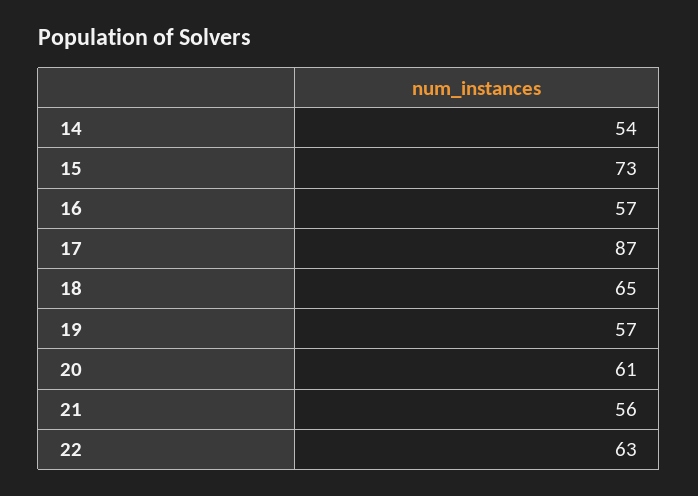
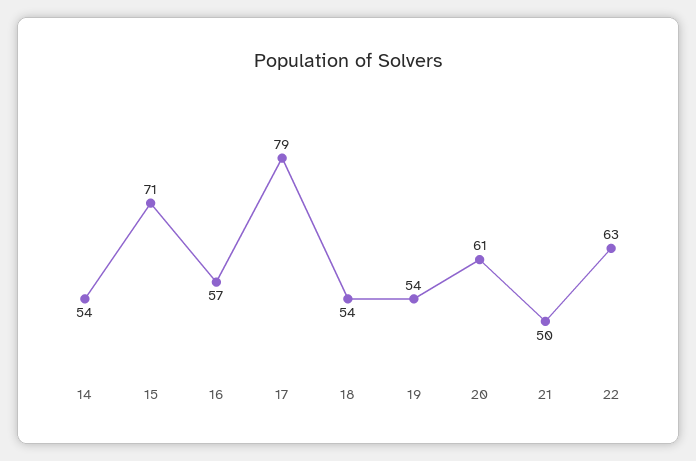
15: 73 -> 71
17: 87 -> 79
18: 65 -> 54
19: 57 -> 54
21: 56 -> 50

